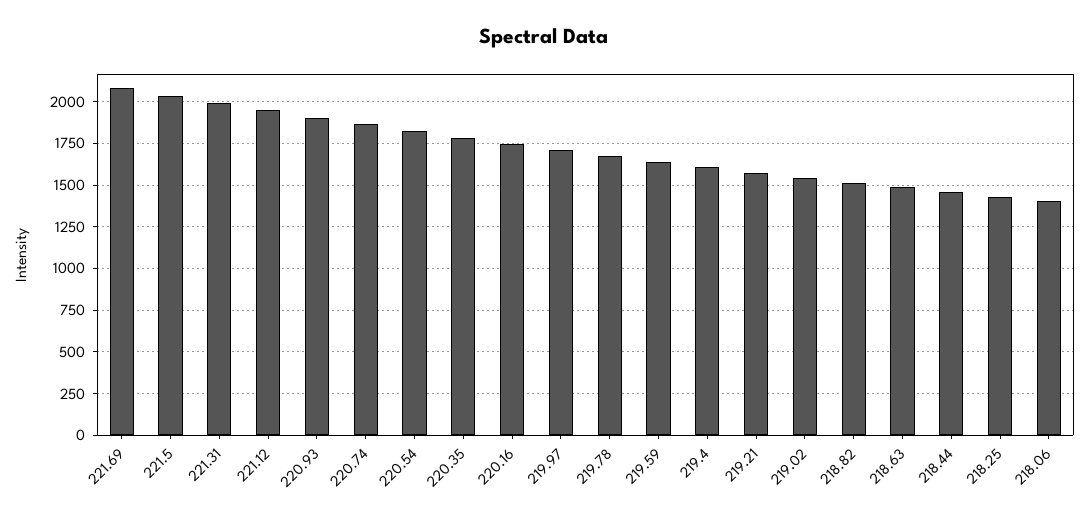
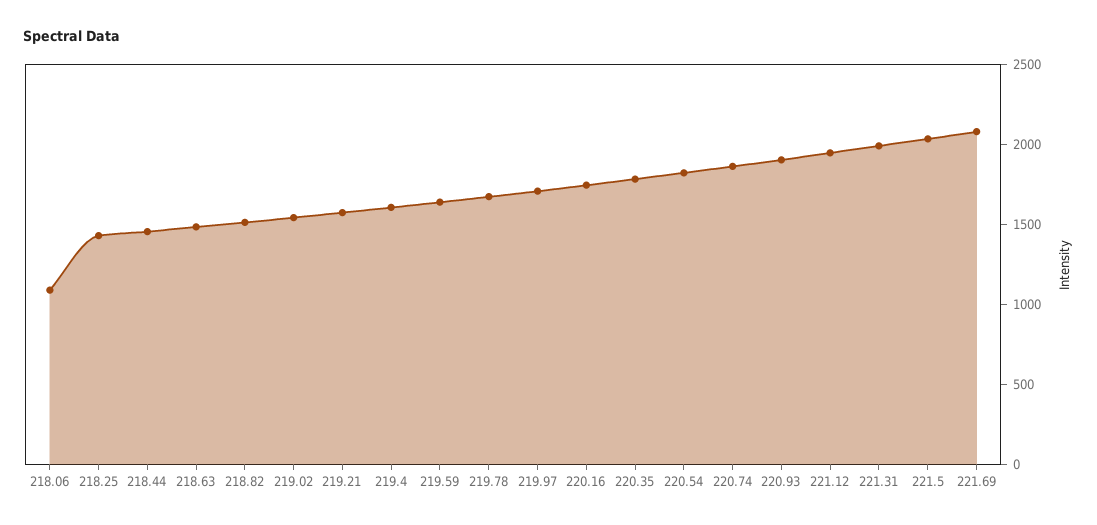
218.06: 1400 -> 1100

